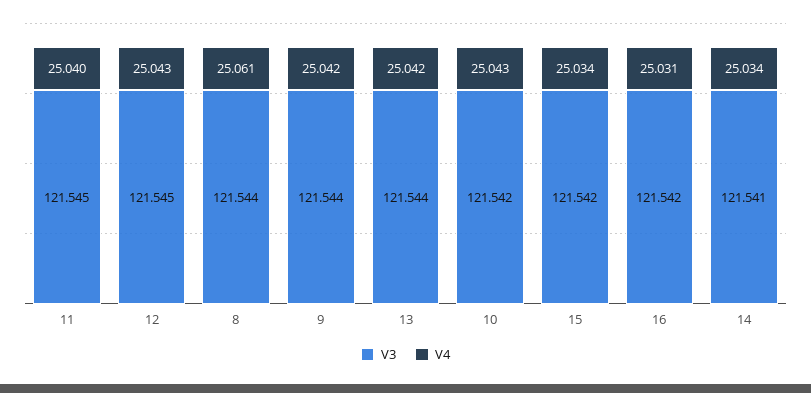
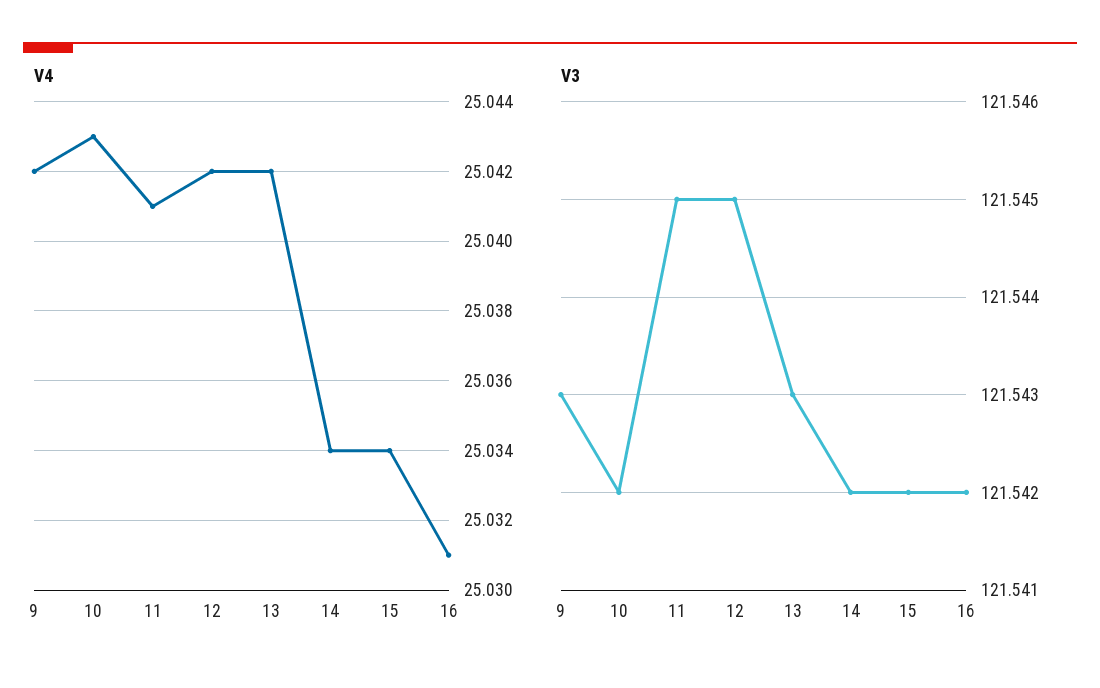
V4, 11: 25.04 -> 25.041
V4, 12: 25.043 -> 25.042
V3, 8: 121.544 -> none
V4, 8: 25.061 -> none
V3, 9: 121.544 -> 121.543
V3, 13: 121.544 -> 121.543
V3, 14: 121.541 -> 121.542

